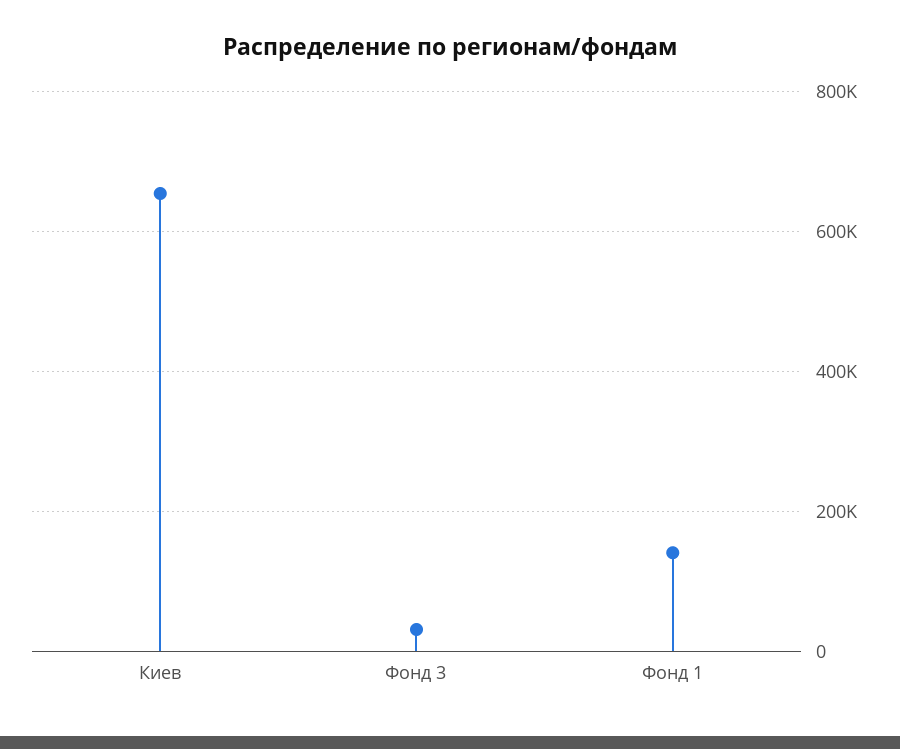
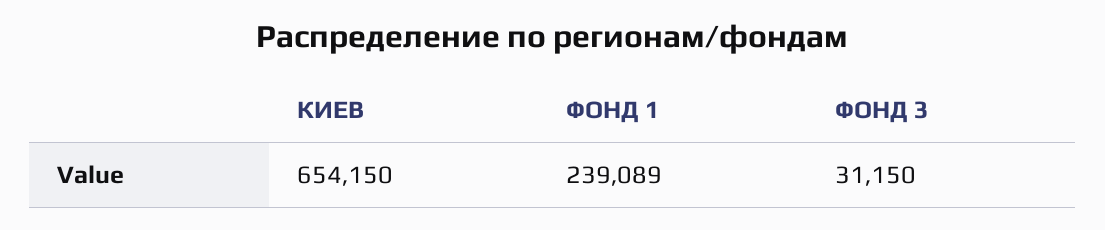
Фонд 1: 140000 -> 239089

